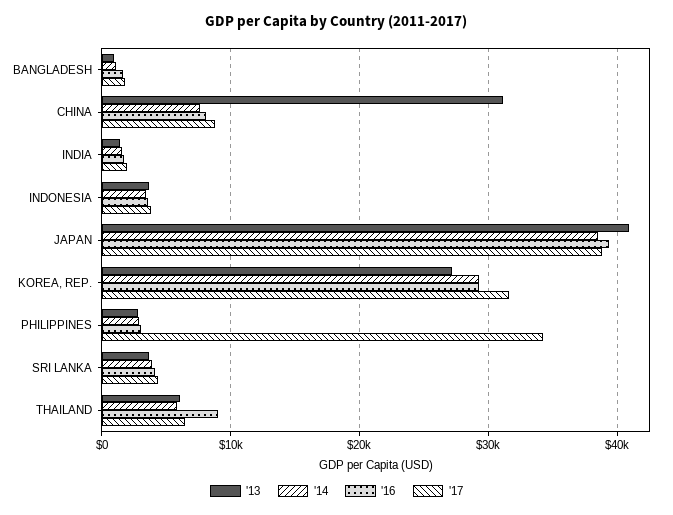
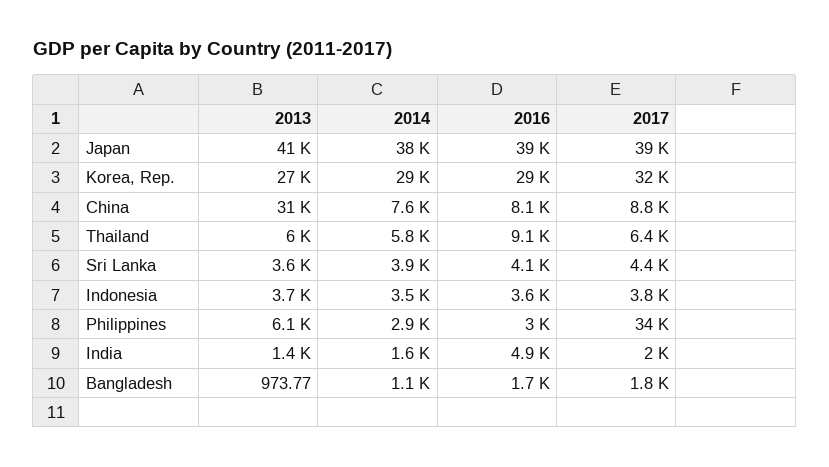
'16, INDIA: 2000 -> 4900
'13, PHILIPPINES: 3000 -> 6100

